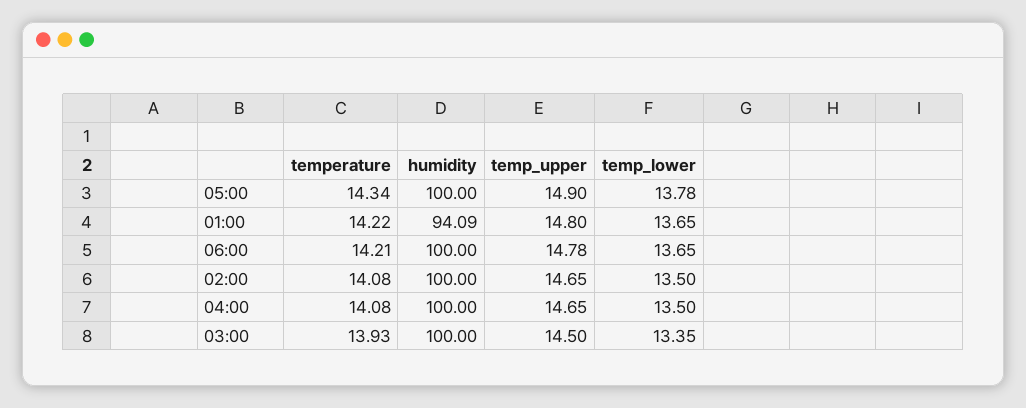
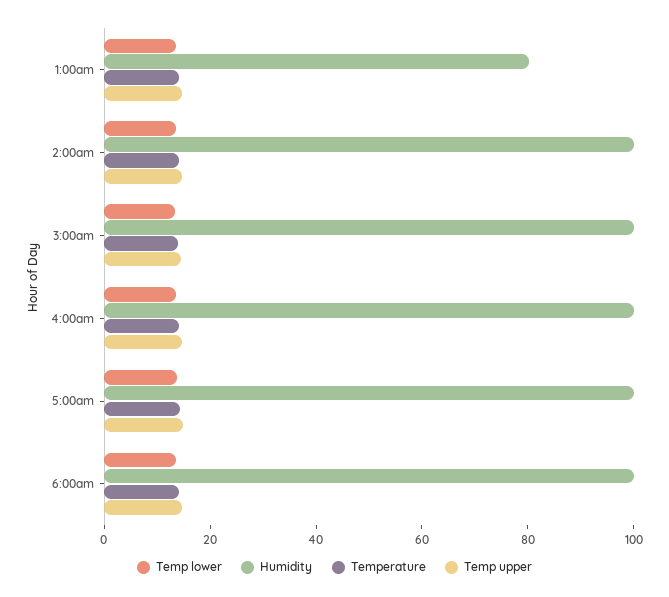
humidity, 01:00: 94.09 -> 80

